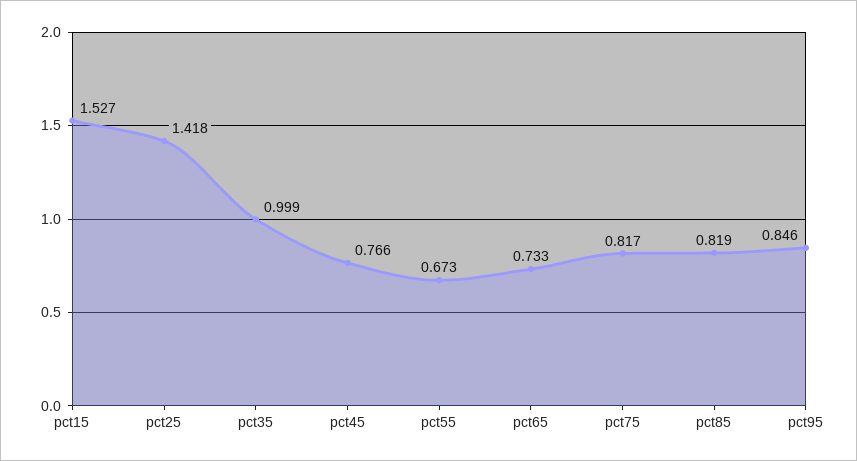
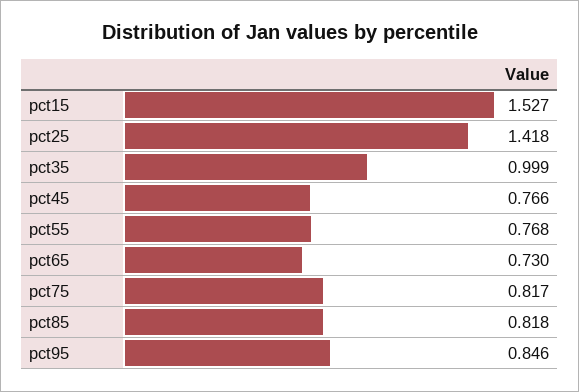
pct55: 0.673 -> 0.768
pct65: 0.733 -> 0.73
pct85: 0.819 -> 0.818

